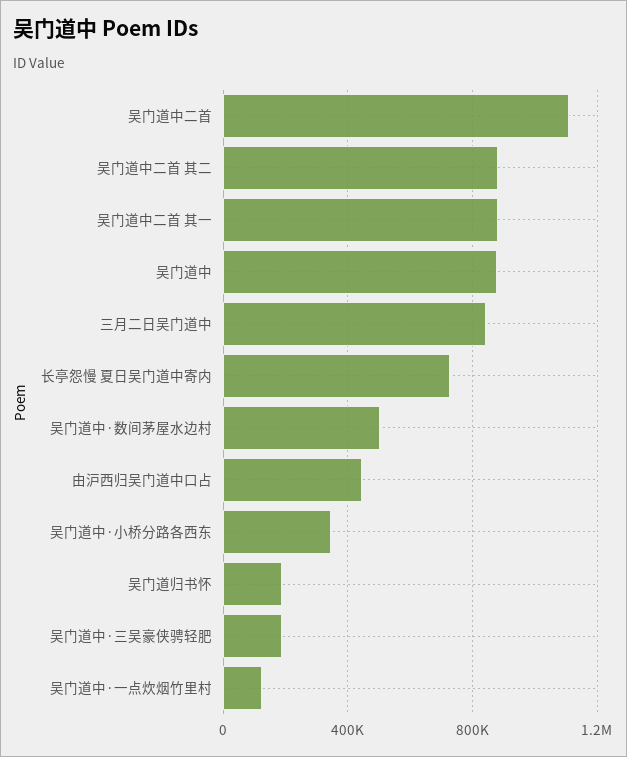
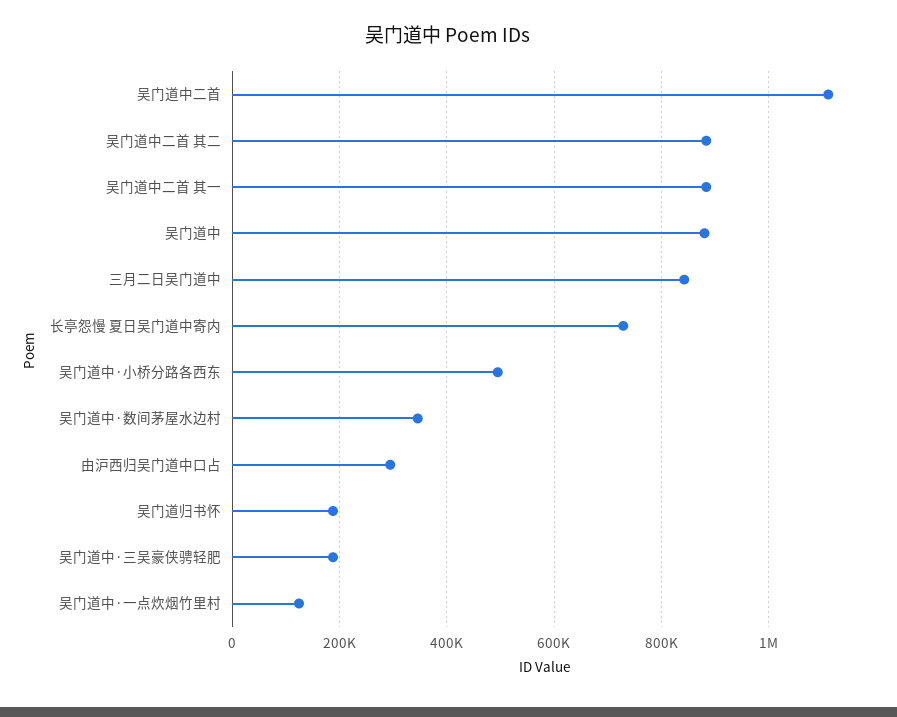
吴门道中·数间茅屋水边村: 500000 -> 340000
由沪西归吴门道中口占: 450000 -> 300000
吴门道中·小桥分路各西东: 350000 -> 500000

